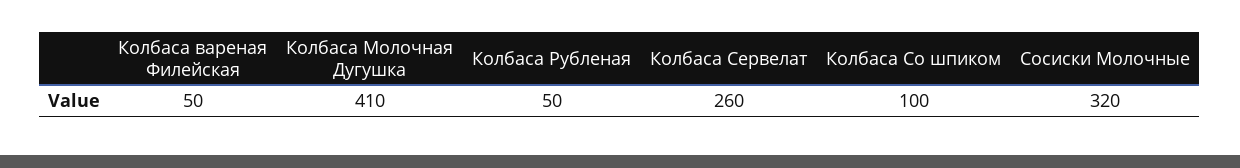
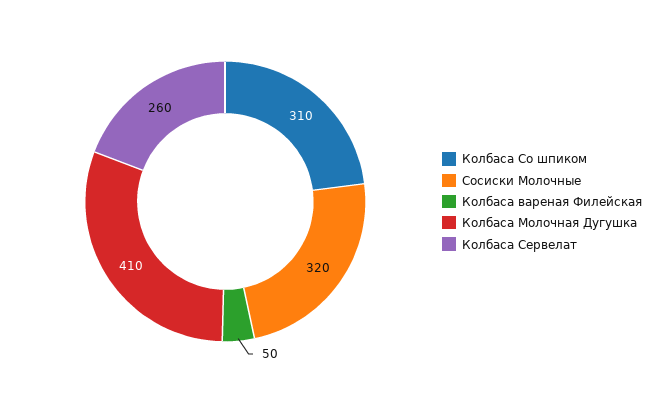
Колбаса Рубленая: 50 -> none
Колбаса Со шпиком: 100 -> 310

